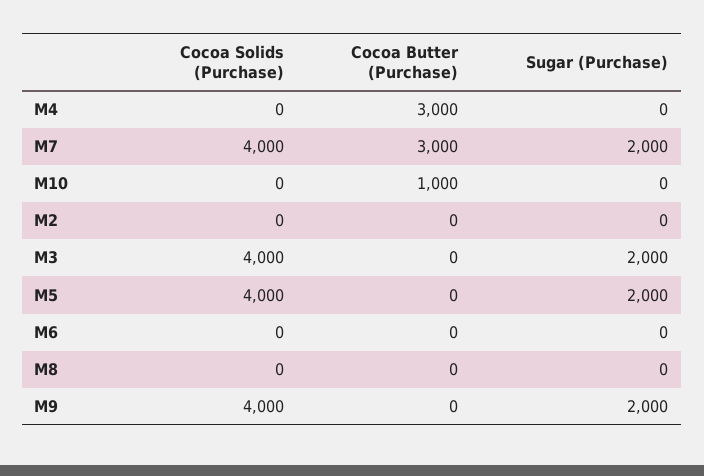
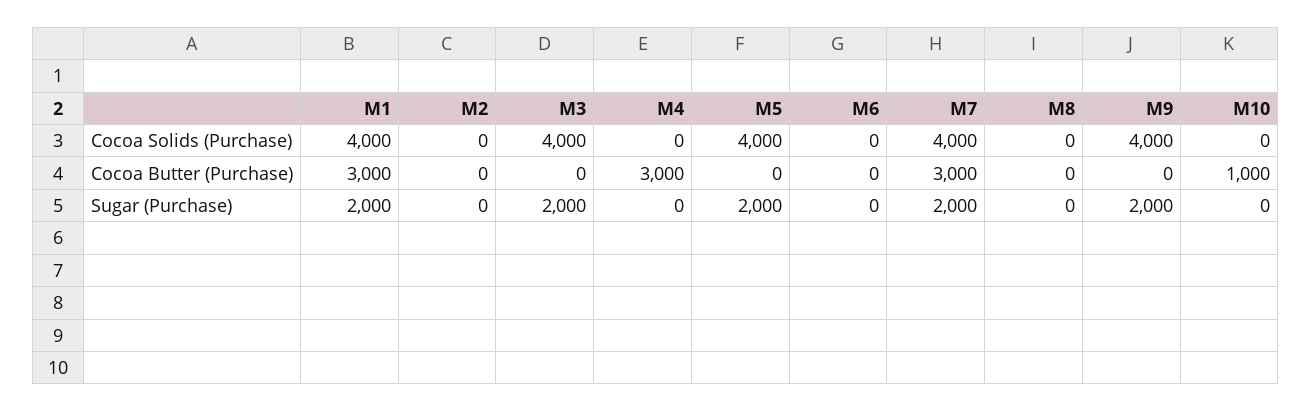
Cocoa Solids (Purchase), M1: none -> 4000
Cocoa Butter (Purchase), M1: none -> 3000
Sugar (Purchase), M1: none -> 2000

